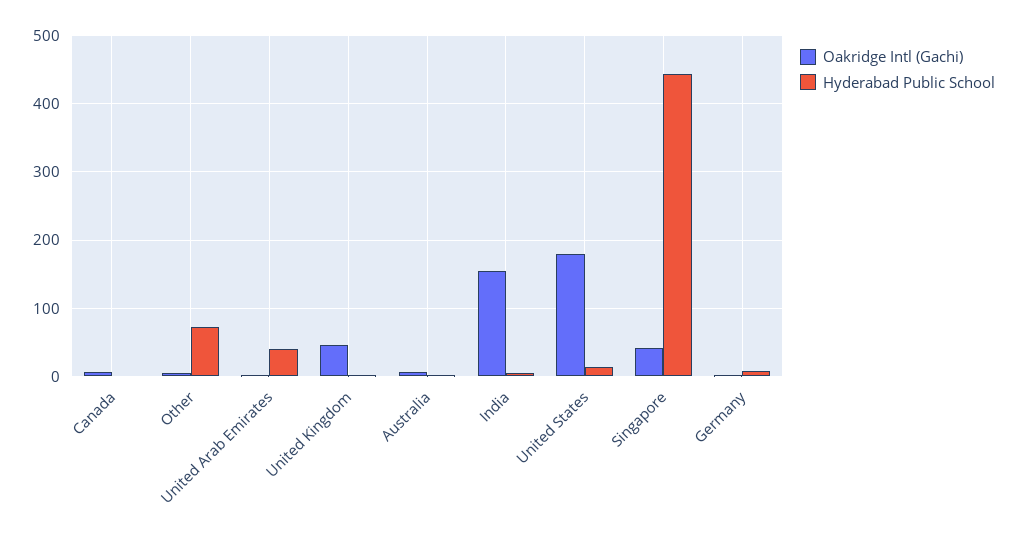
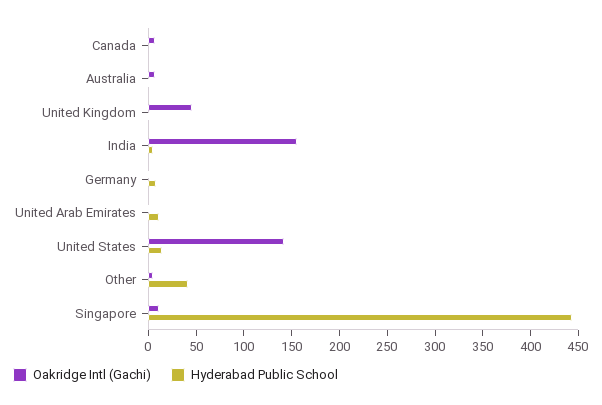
Hyderabad Public School, Other: 70 -> 40
Hyderabad Public School, United Arab Emirates: 40 -> 10
Oakridge Intl (Gachi), United States: 180 -> 140
Oakridge Intl (Gachi), Singapore: 40 -> 10

